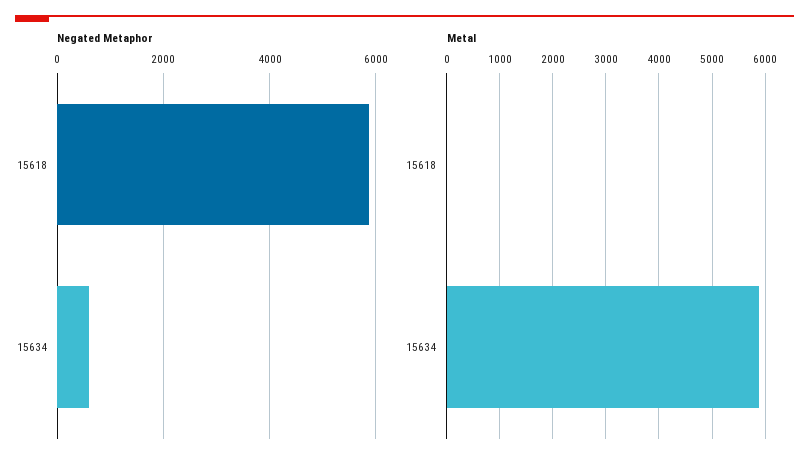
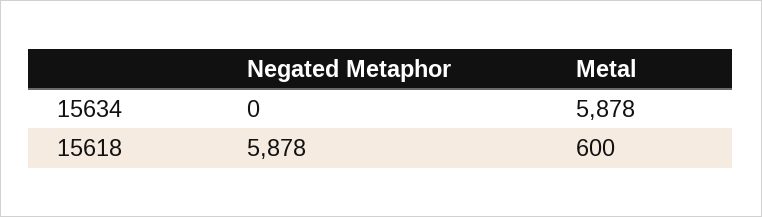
Negated Metaphor, 15634: 600 -> 0
Metal, 15618: 0 -> 600

